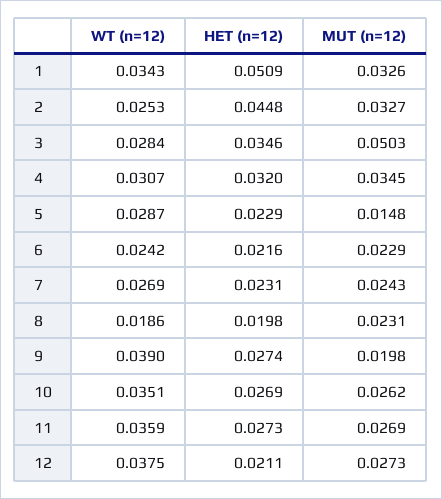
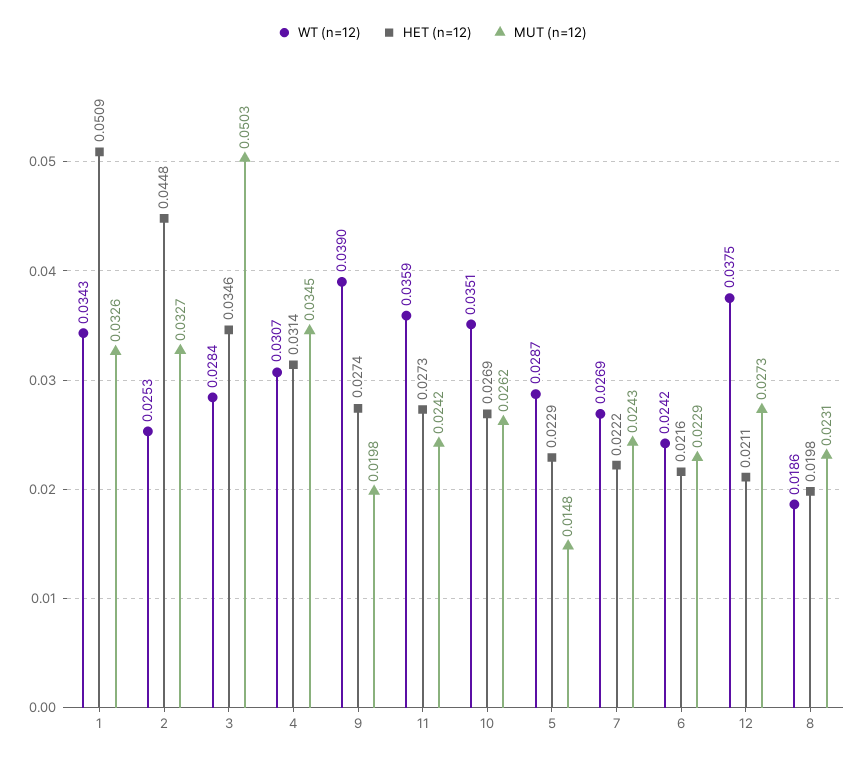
HET (n=12), 4: 0.032 -> 0.0314
HET (n=12), 7: 0.0231 -> 0.0222
MUT (n=12), 11: 0.0269 -> 0.0242

